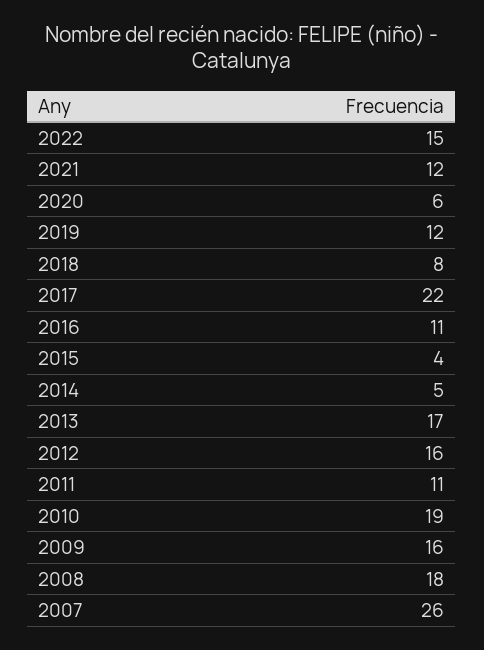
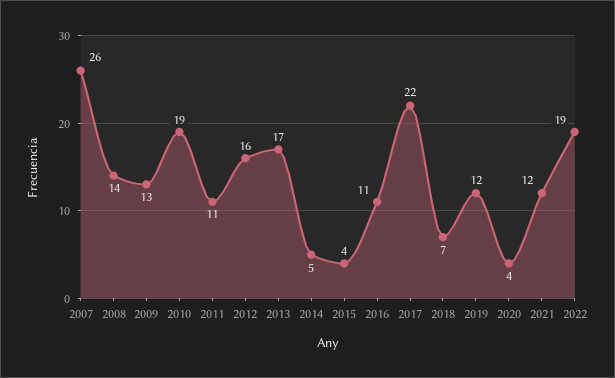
2022: 15 -> 19
2020: 6 -> 4
2018: 8 -> 7
2009: 16 -> 13
2008: 18 -> 14

